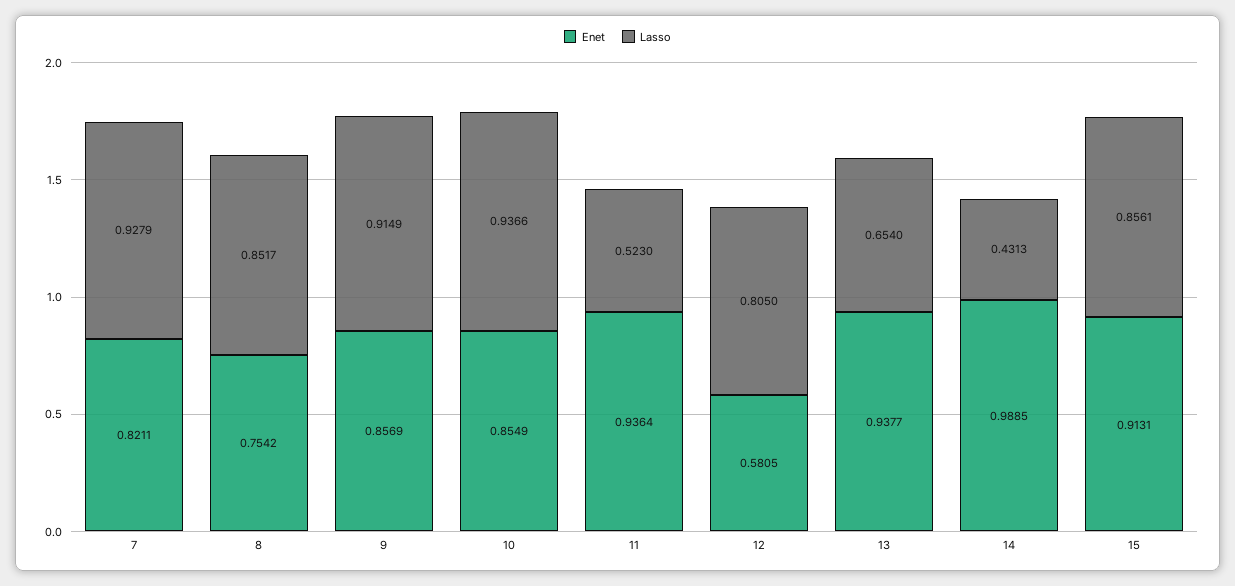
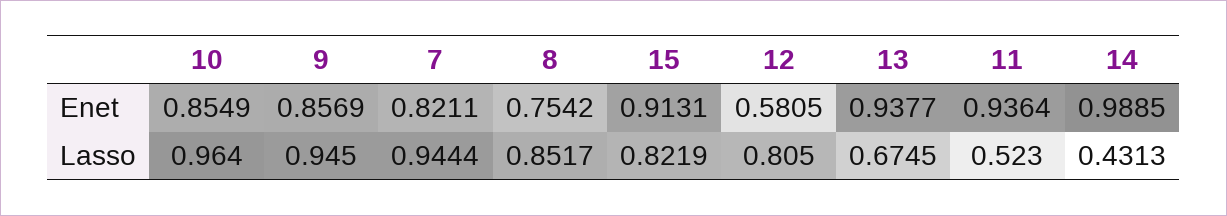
Lasso, 7: 0.9279 -> 0.9444
Lasso, 9: 0.9149 -> 0.945
Lasso, 10: 0.9366 -> 0.964
Lasso, 13: 0.654 -> 0.6745
Lasso, 15: 0.8561 -> 0.8219

